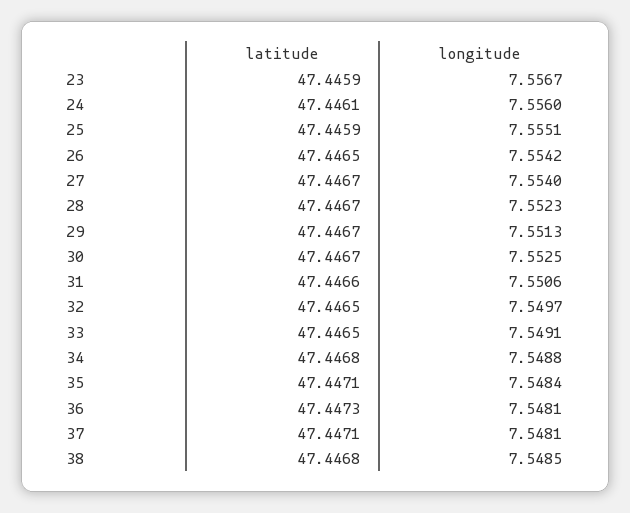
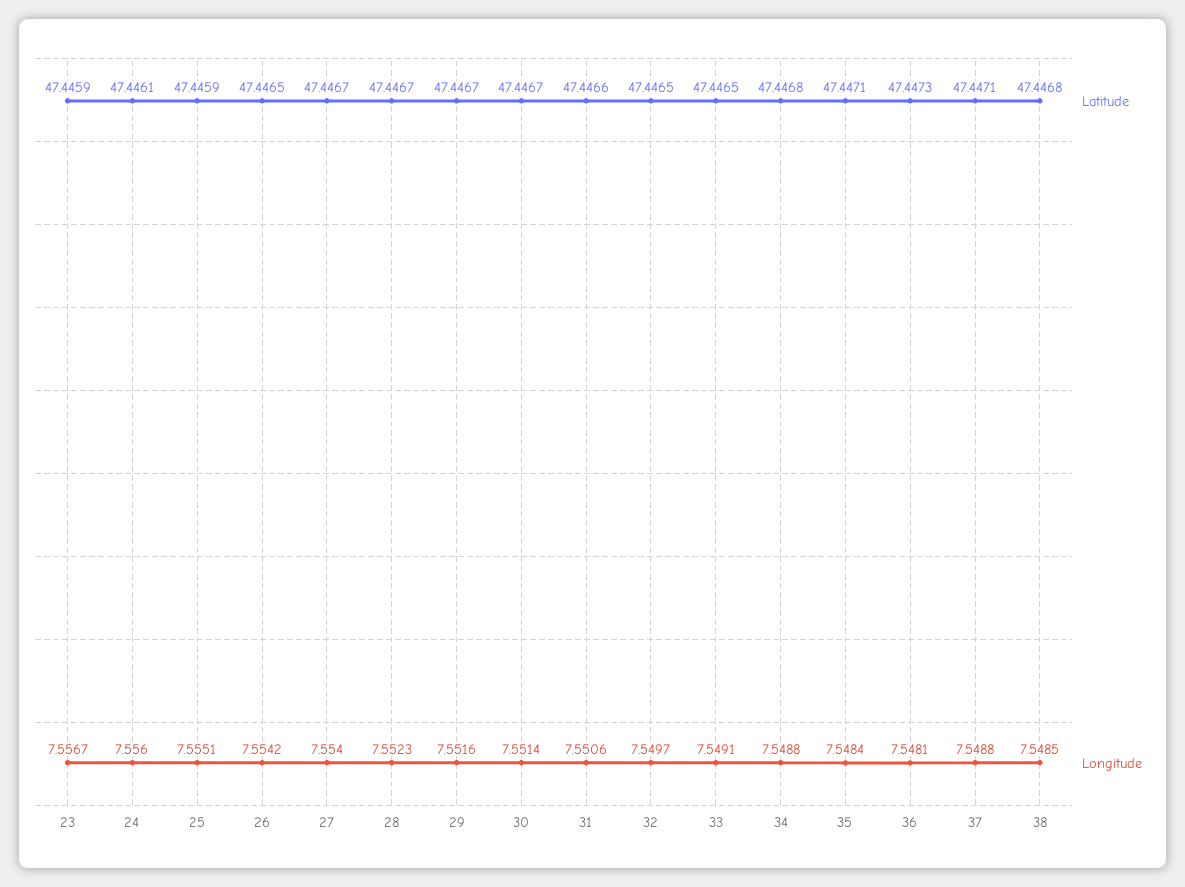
longitude, 29: 7.5513 -> 7.5516
longitude, 30: 7.5525 -> 7.5514
longitude, 37: 7.5481 -> 7.5488

